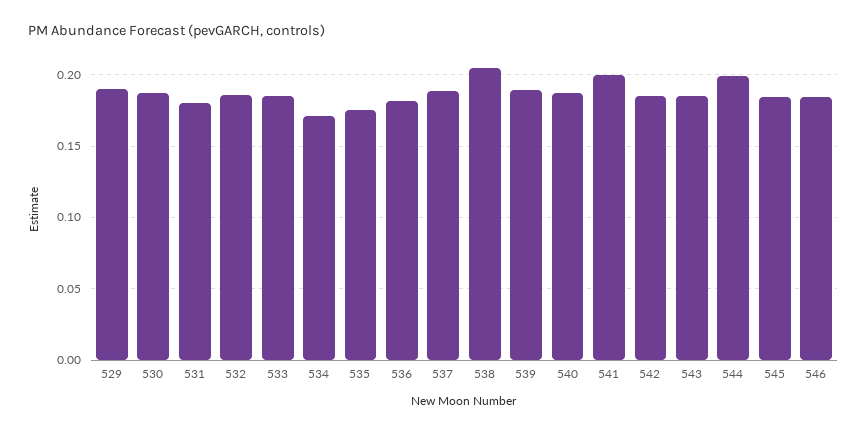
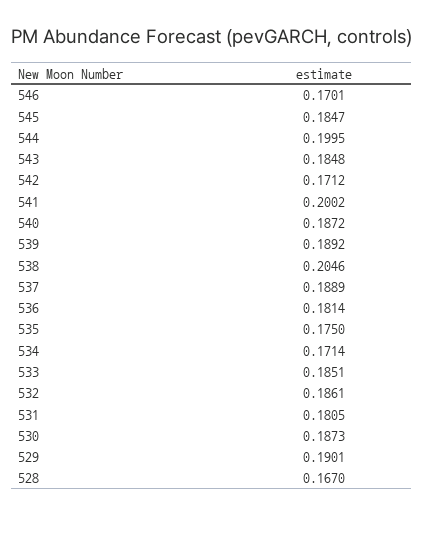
542: 0.185 -> 0.1712
546: 0.185 -> 0.1701
528: none -> 0.167

